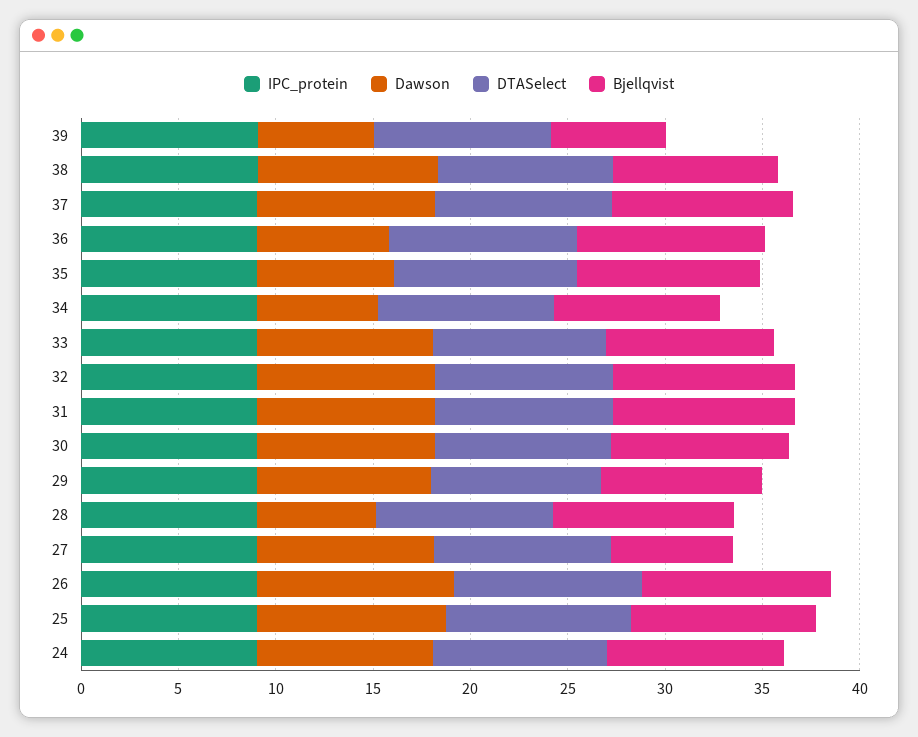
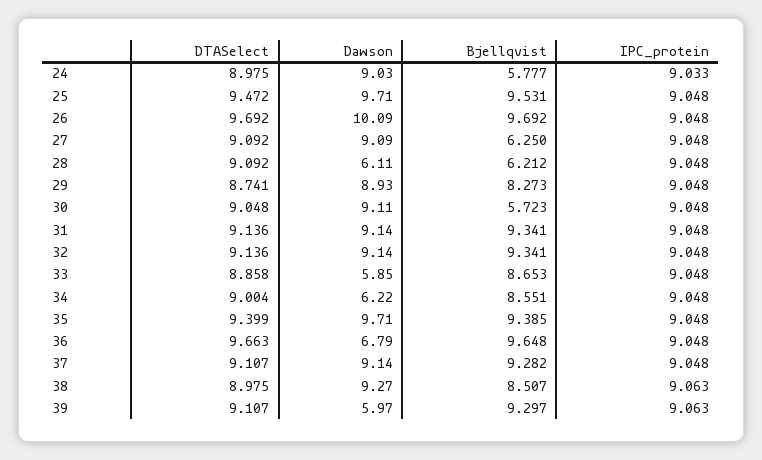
Bjellqvist, 39: 6 -> 9.297
Dawson, 35: 7 -> 9.71
Dawson, 33: 9 -> 5.85
Bjellqvist, 30: 9 -> 5.723
Bjellqvist, 28: 9 -> 6.212
Bjellqvist, 24: 9 -> 5.777

